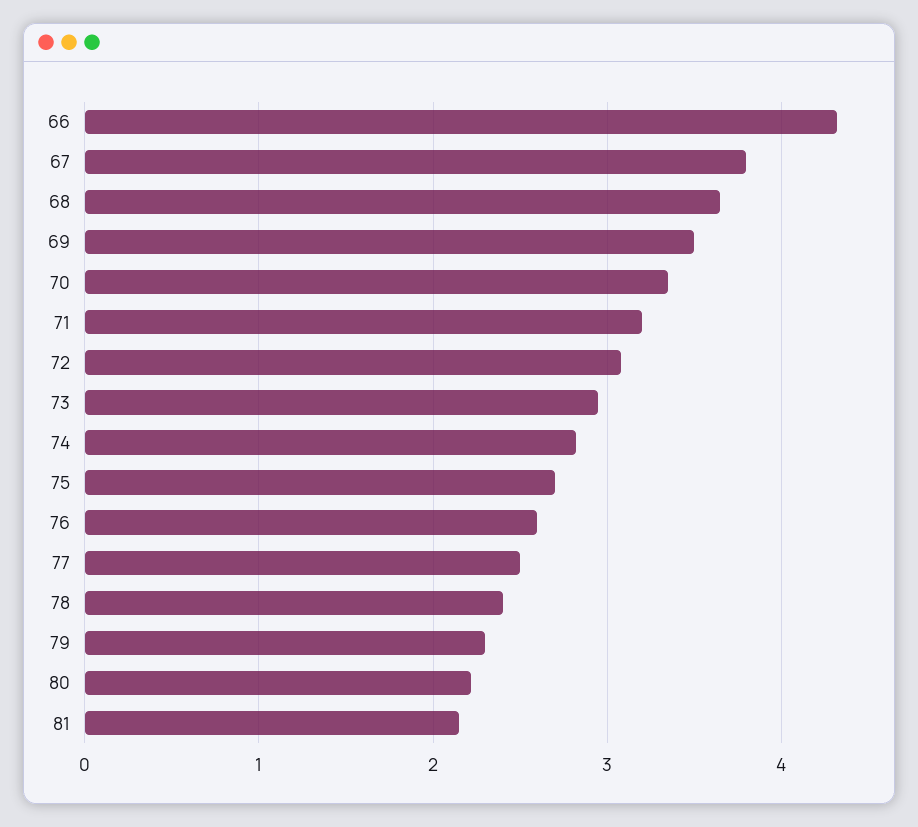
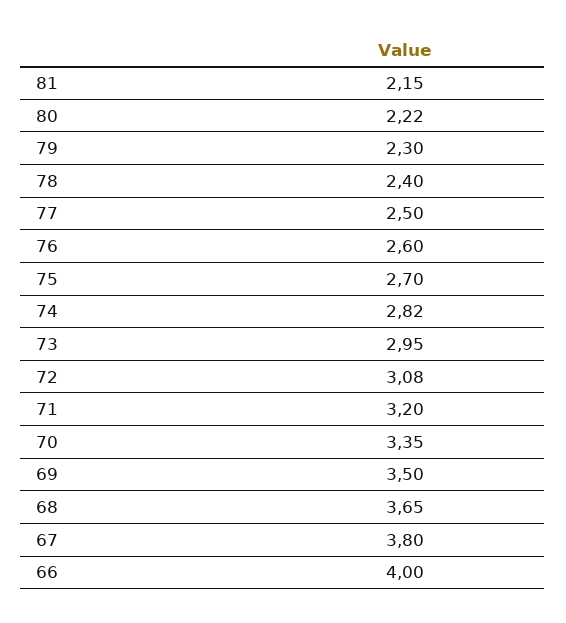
66: 4.3 -> 4

